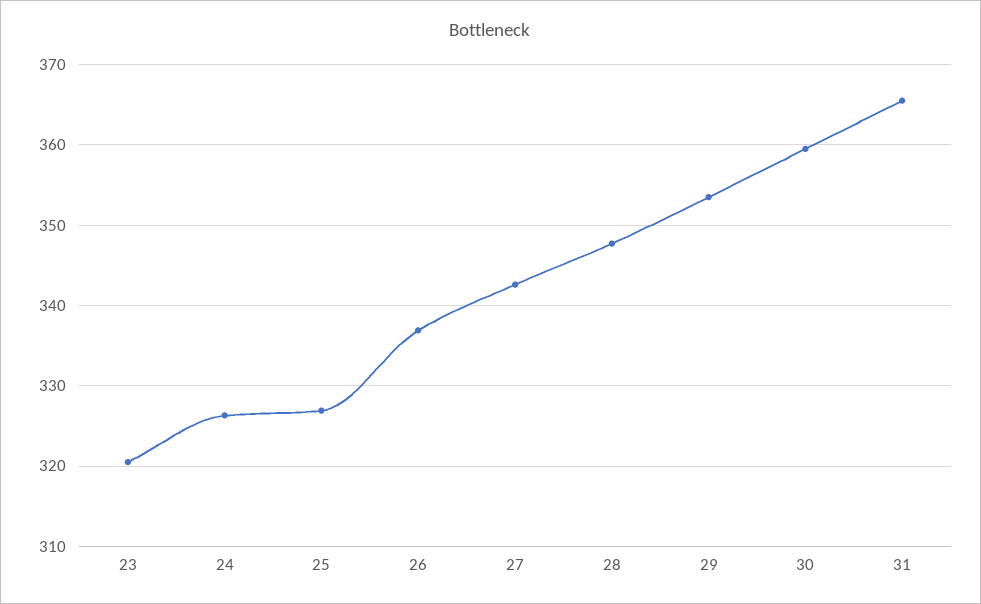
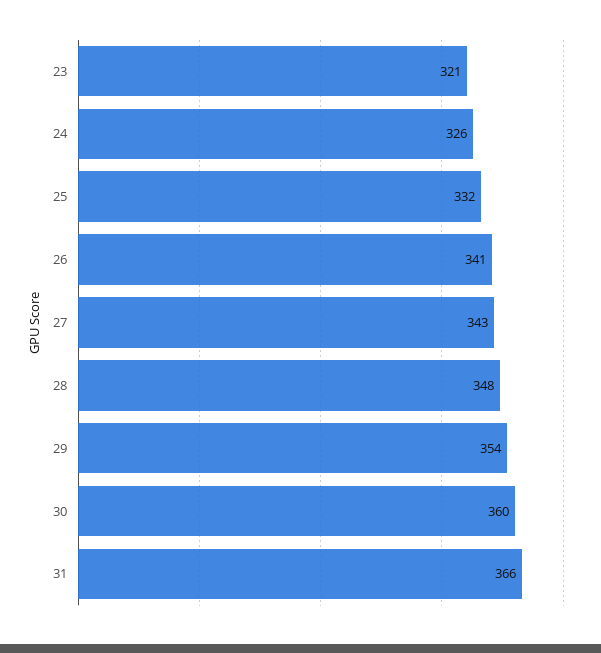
25: 327 -> 332
26: 337 -> 341

